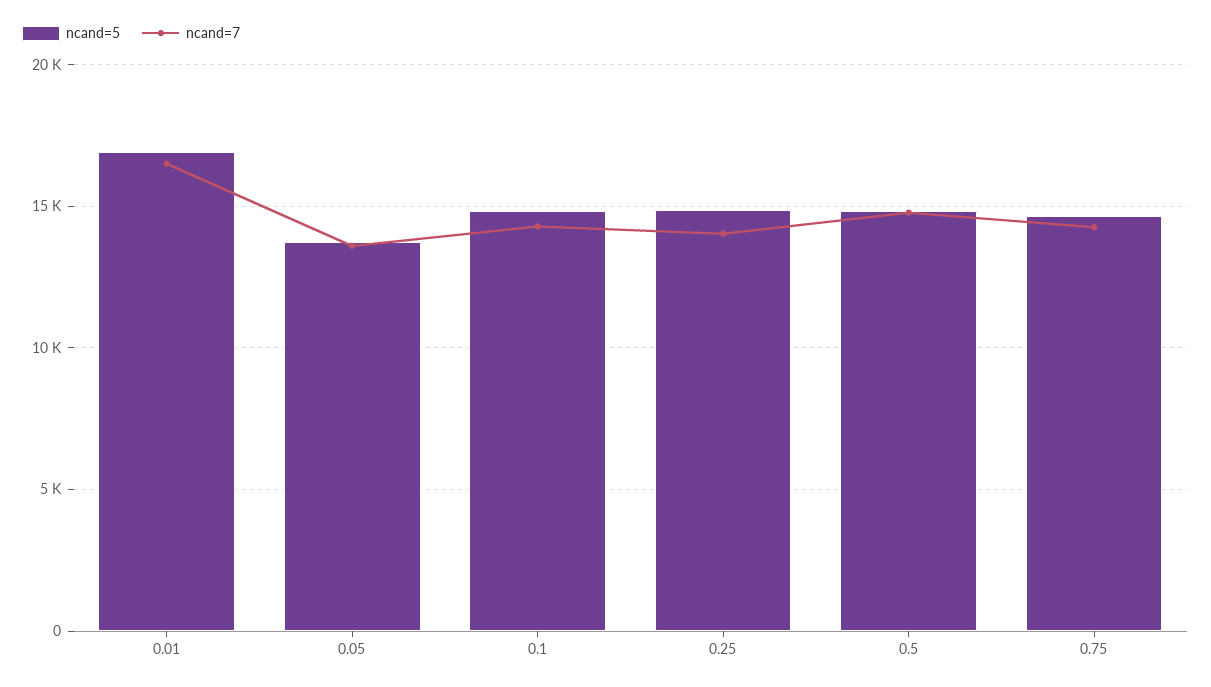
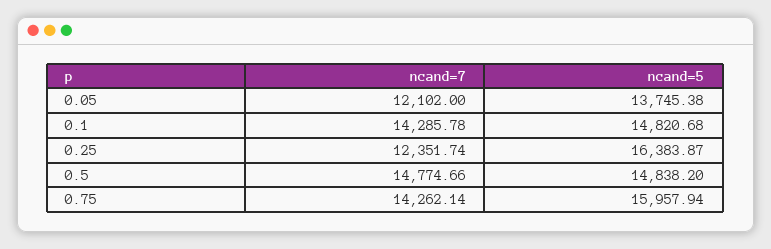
ncand=5, 0.01: 17000 -> none
ncand=7, 0.01: 16500 -> none
ncand=7, 0.05: 13500 -> 12102
ncand=5, 0.25: 15000 -> 16383.87
ncand=7, 0.25: 14000 -> 12351.74
ncand=5, 0.75: 14500 -> 15957.94

